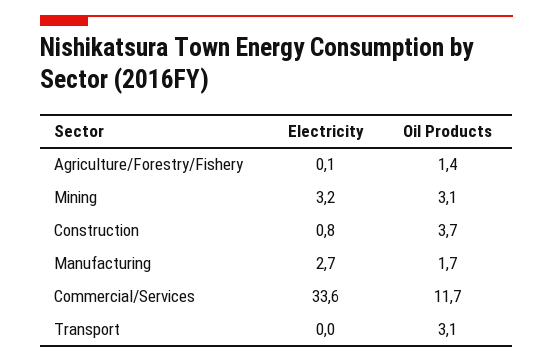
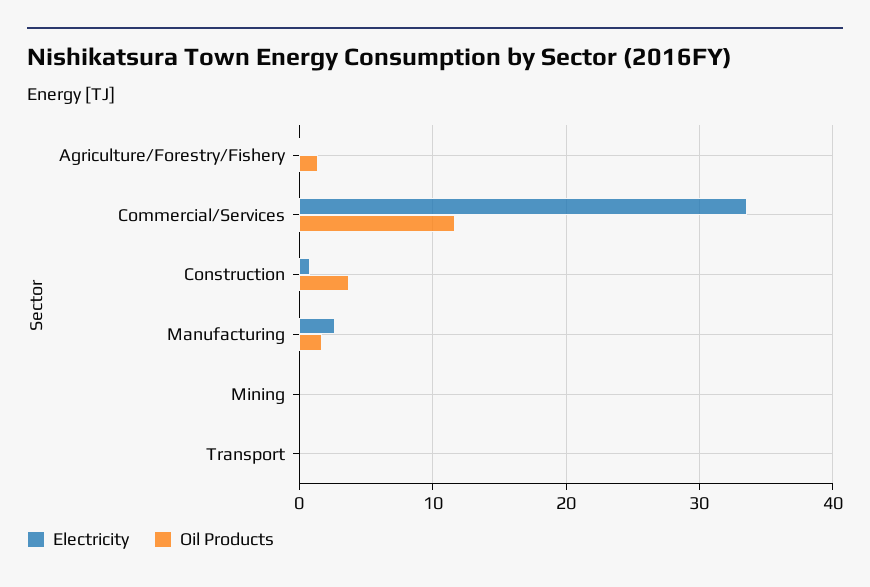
Electricity, Mining: 3.2 -> 0
Oil Products, Mining: 3.1 -> 0
Oil Products, Transport: 3.1 -> 0

